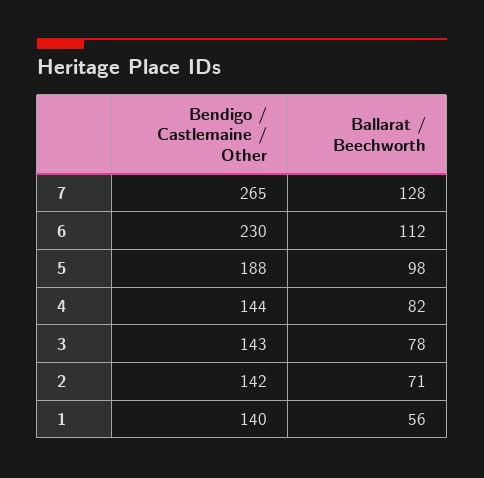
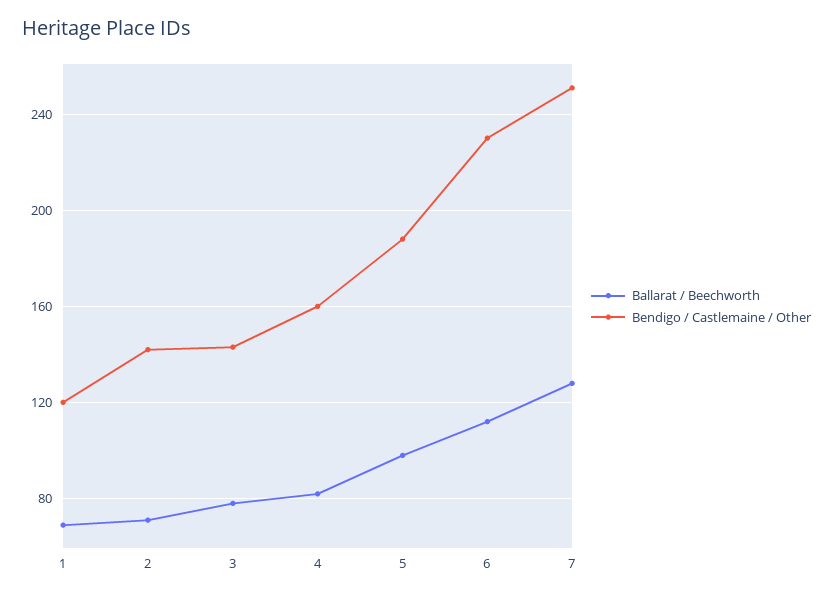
Bendigo / Castlemaine / Other, 7: 265 -> 250
Bendigo / Castlemaine / Other, 4: 144 -> 160
Bendigo / Castlemaine / Other, 1: 140 -> 120
Ballarat / Beechworth, 1: 56 -> 70

